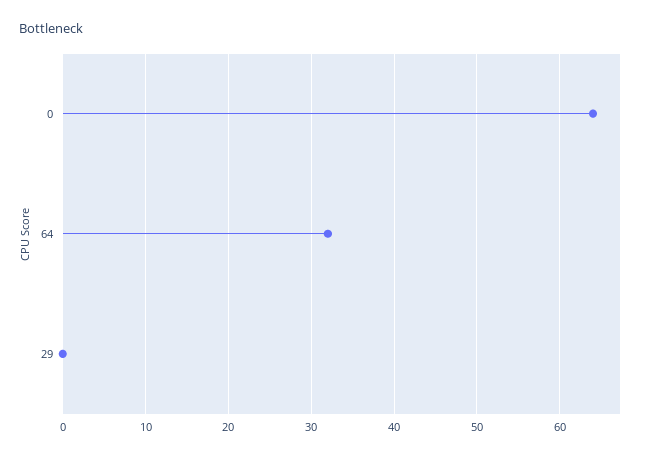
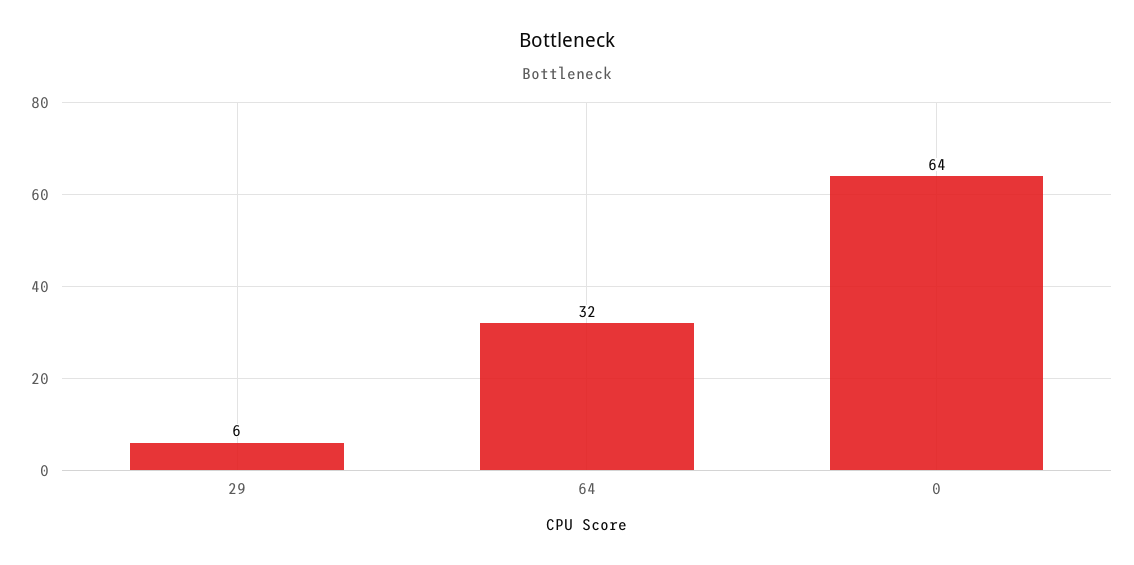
29: 0 -> 6

